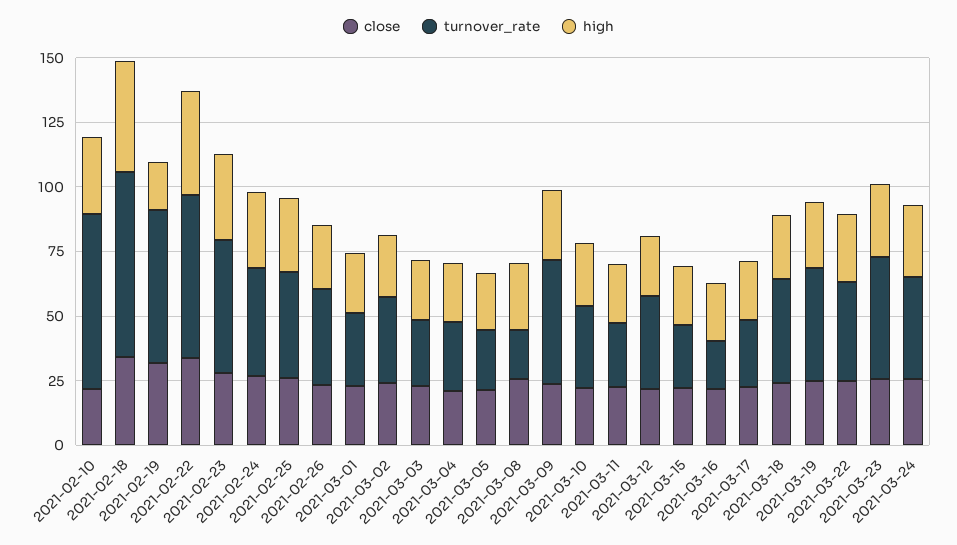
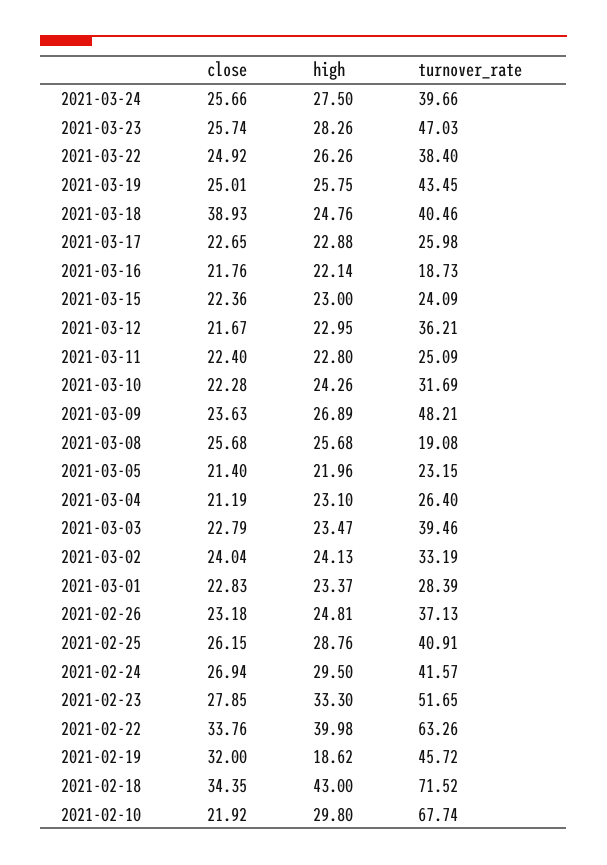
turnover_rate, 2021-02-19: 60 -> 45.72
turnover_rate, 2021-03-03: 25 -> 39.46
close, 2021-03-18: 25 -> 38.93

